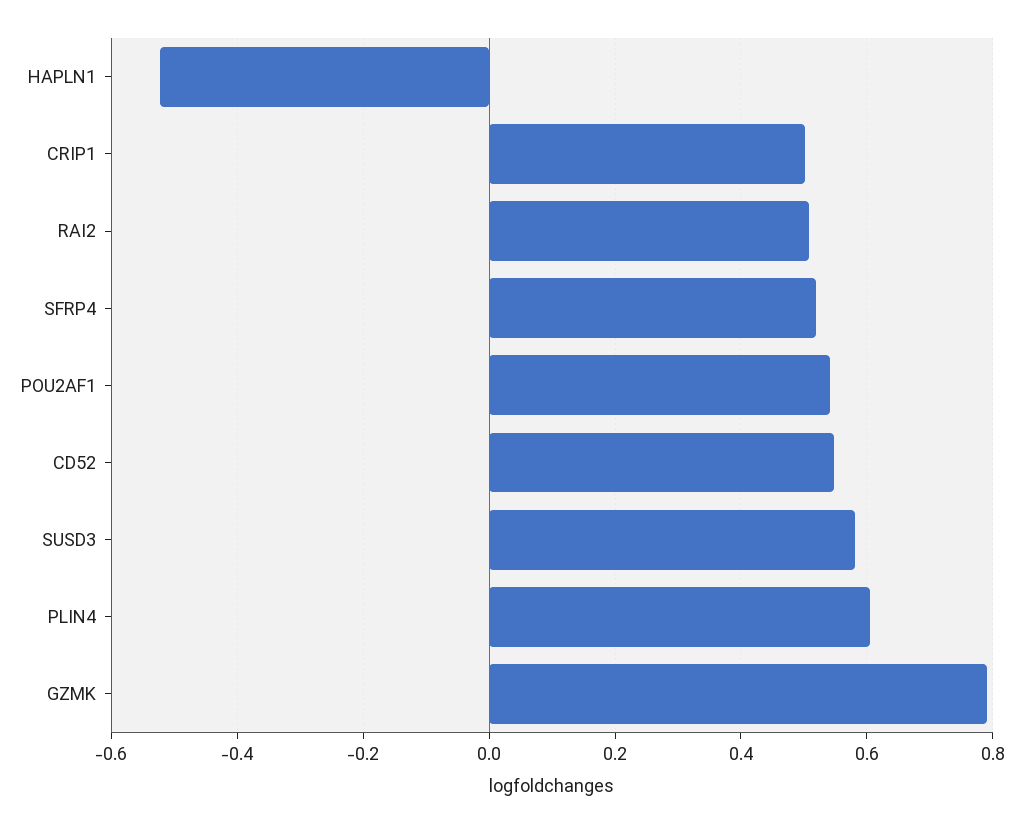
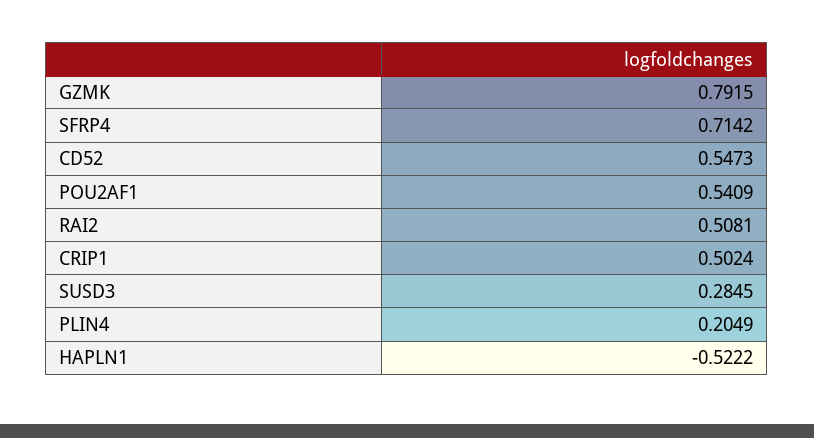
SFRP4: 0.52 -> 0.7142
SUSD3: 0.58 -> 0.2845
PLIN4: 0.6 -> 0.2049

